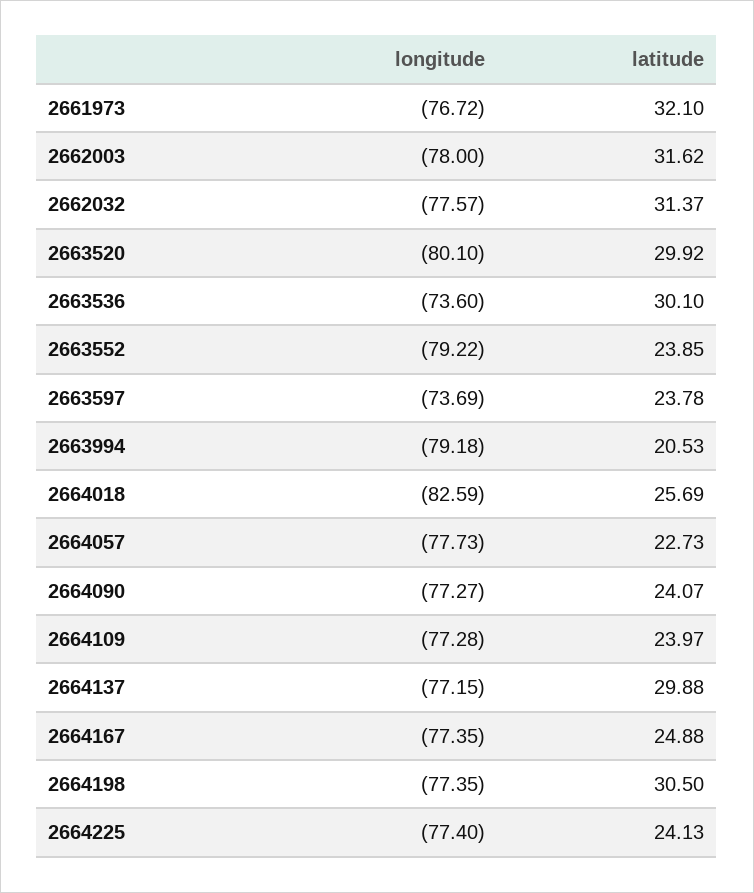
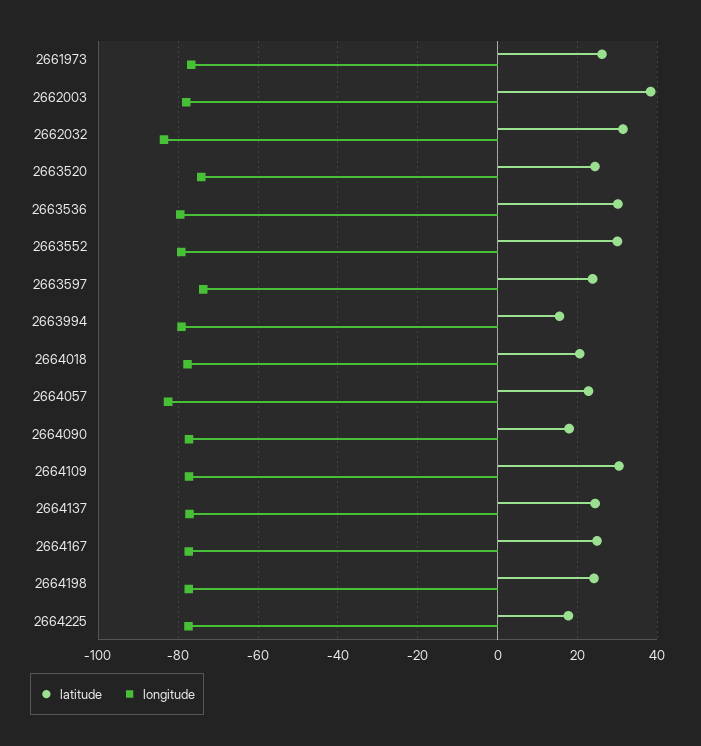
latitude, 2661973: 32.1 -> 26
latitude, 2662003: 31.62 -> 38
longitude, 2662032: -77.57 -> -84
longitude, 2663520: -80.1 -> -74
latitude, 2663520: 29.92 -> 24
longitude, 2663536: -73.6 -> -80
latitude, 2663552: 23.85 -> 30
latitude, 2663994: 20.53 -> 16
longitude, 2664018: -82.59 -> -78
latitude, 2664018: 25.69 -> 20
longitude, 2664057: -77.73 -> -82
latitude, 2664090: 24.07 -> 18
latitude, 2664109: 23.97 -> 30
latitude, 2664137: 29.88 -> 24
latitude, 2664198: 30.5 -> 24
latitude, 2664225: 24.13 -> 18

